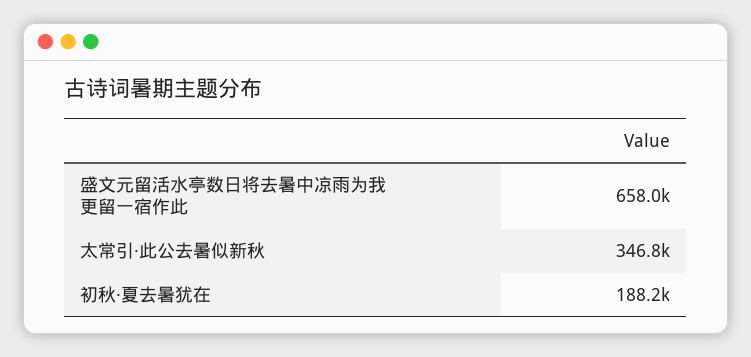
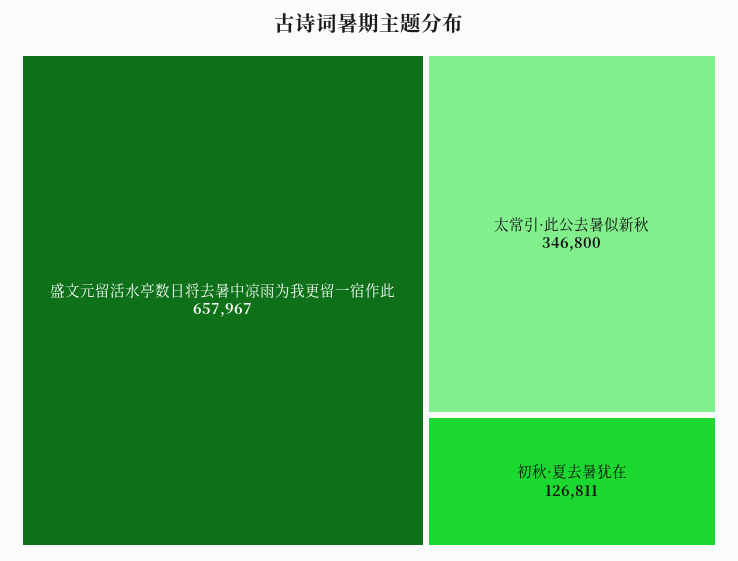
初秋·夏去暑犹在: 188200 -> 126811

